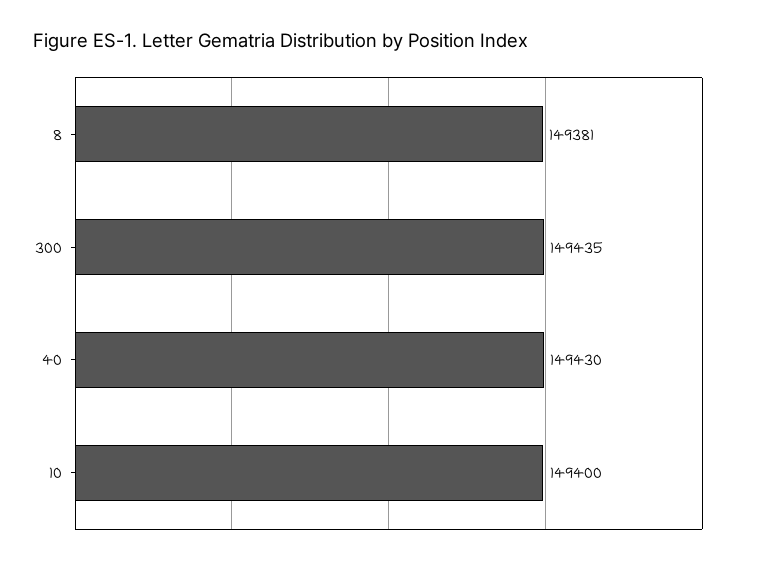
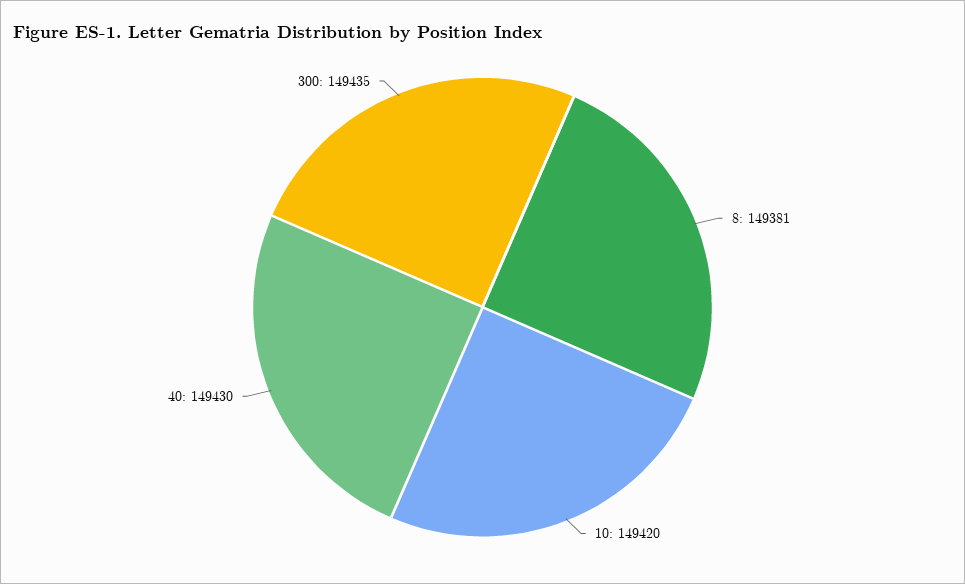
10: 149400 -> 149420

